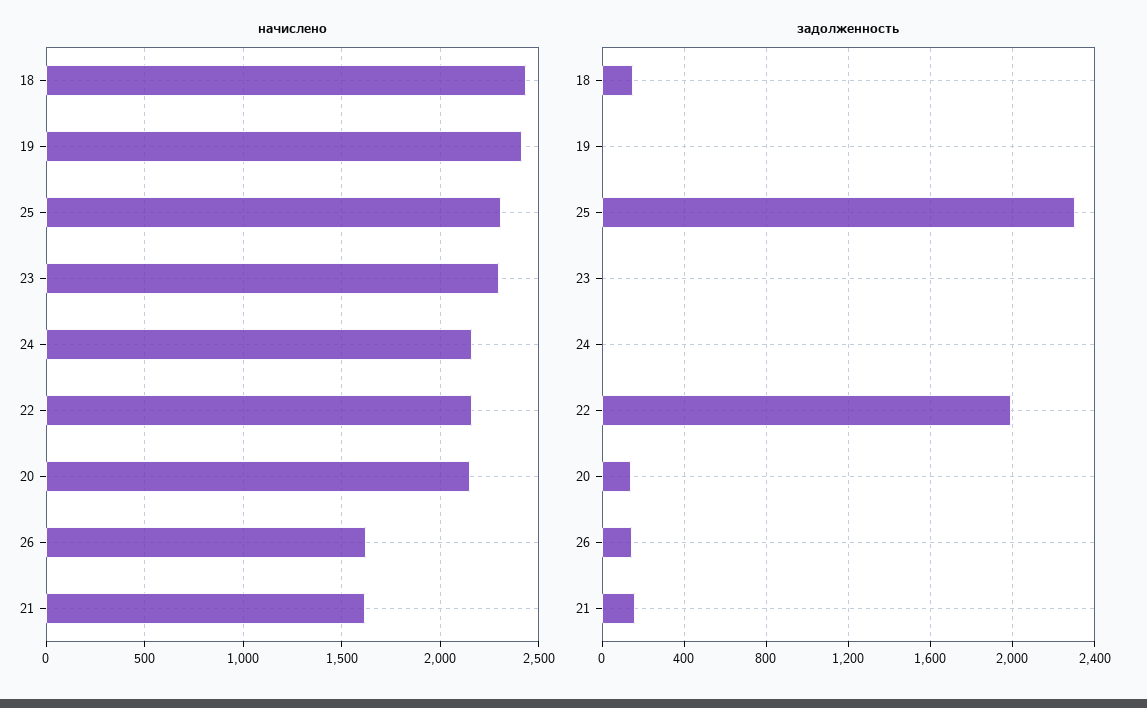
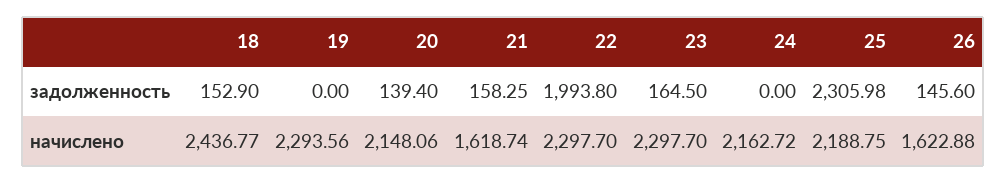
начислено, 19: 2400 -> 2293.56
начислено, 25: 2300 -> 2188.75
начислено, 22: 2150 -> 2297.7
задолженность, 23: 0 -> 164.5

